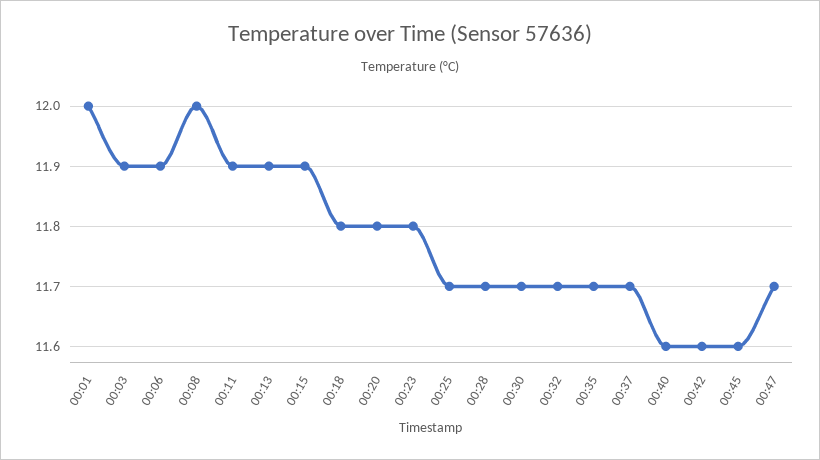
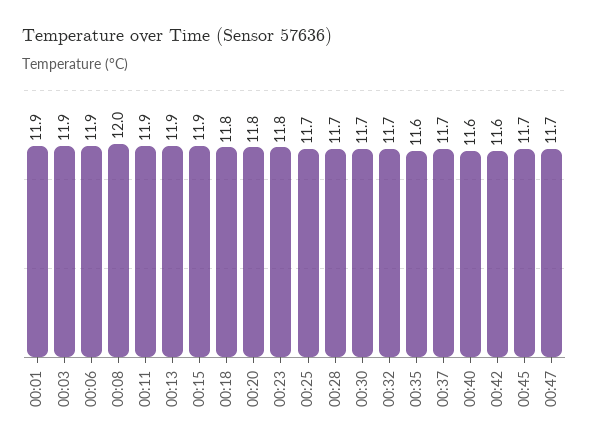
00:01: 12 -> 11.9
00:35: 11.7 -> 11.6
00:45: 11.6 -> 11.7

